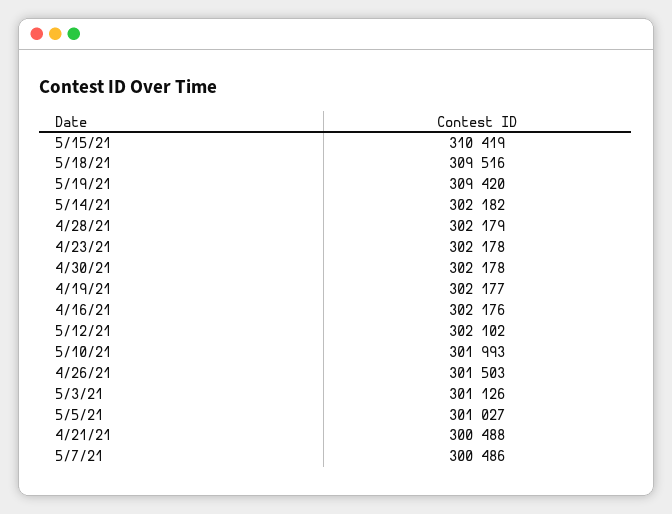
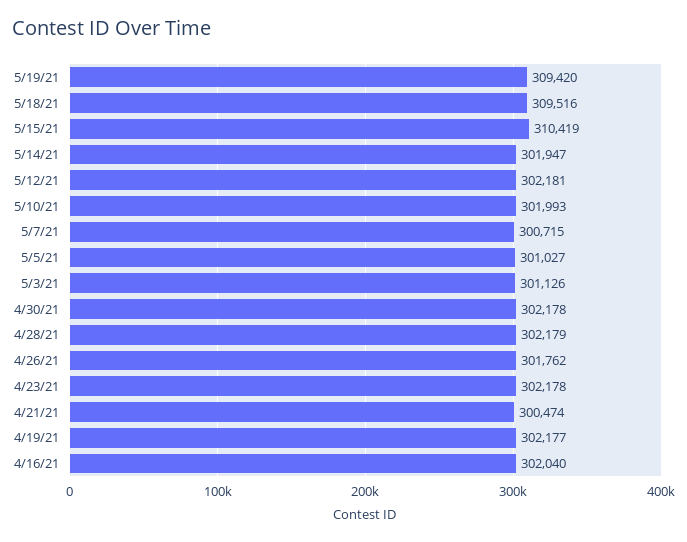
5/14/21: 302182 -> 301947
4/16/21: 302176 -> 302040
5/12/21: 302102 -> 302181
4/26/21: 301503 -> 301762
4/21/21: 300488 -> 300474
5/7/21: 300486 -> 300715

